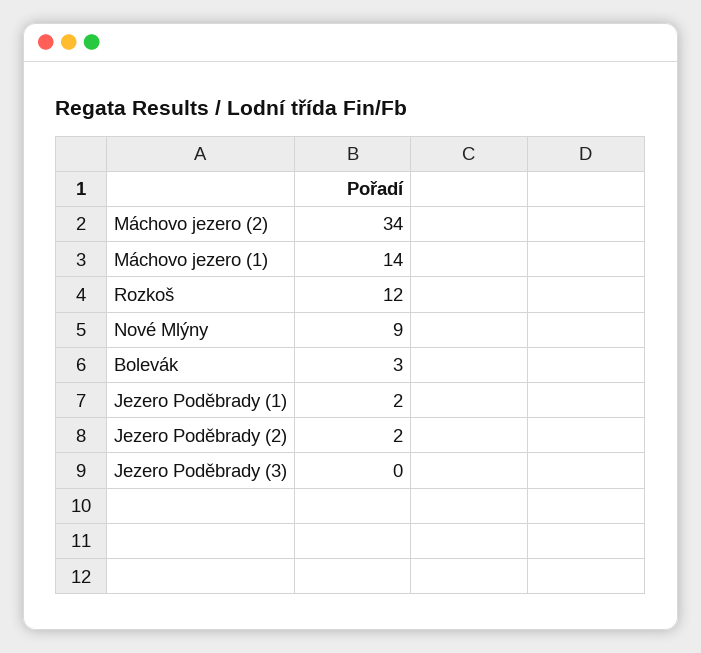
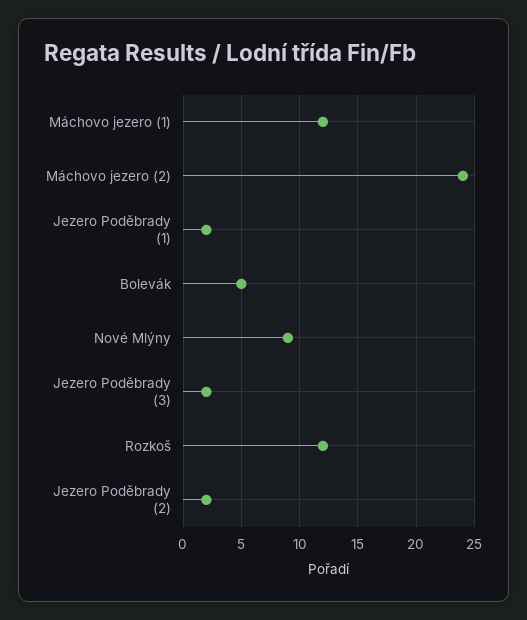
Máchovo jezero (2): 34 -> 24
Máchovo jezero (1): 14 -> 12
Bolevák: 3 -> 5
Jezero Poděbrady (3): 0 -> 2

